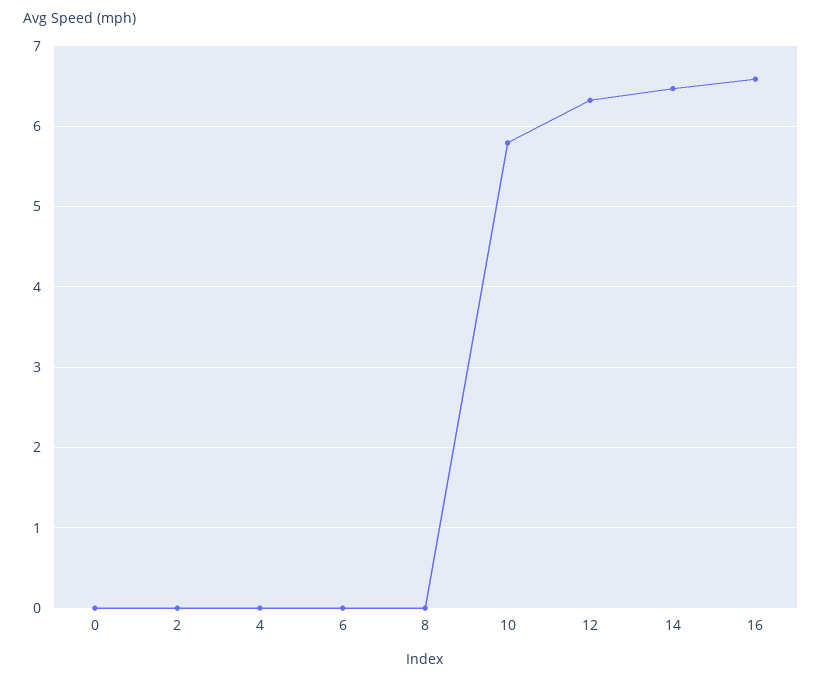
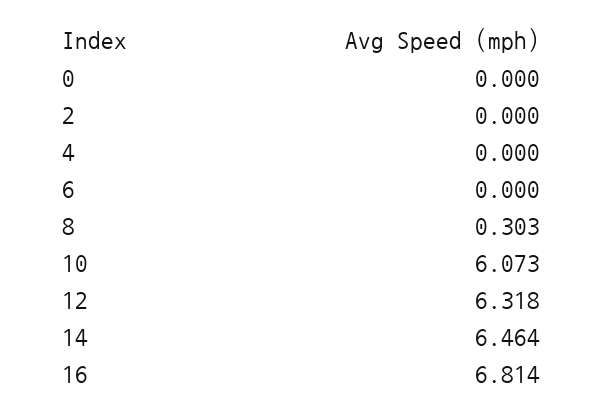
8: 0 -> 0.303
10: 5.8 -> 6.073
16: 6.6 -> 6.814

